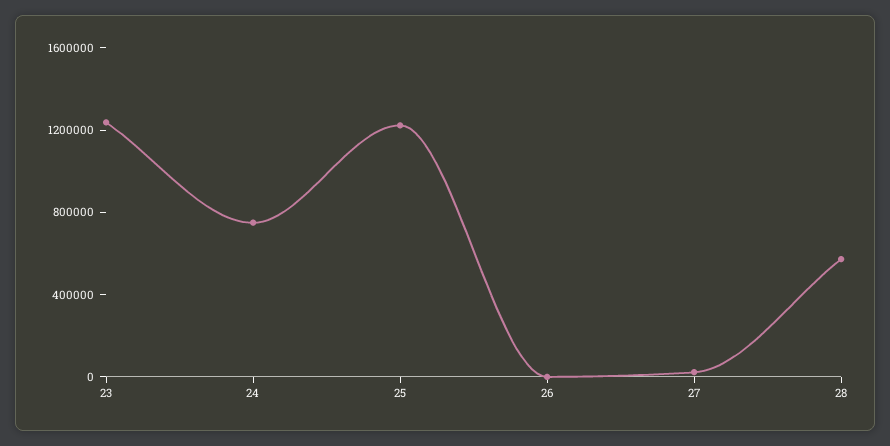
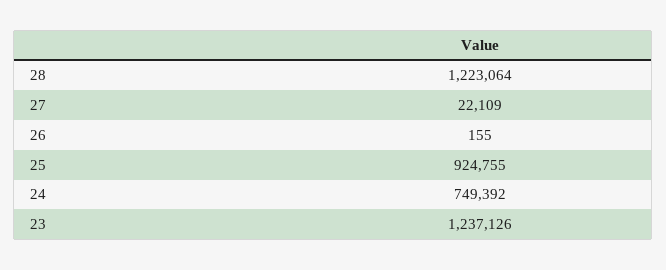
25: 1200000 -> 924755
28: 600000 -> 1223064

